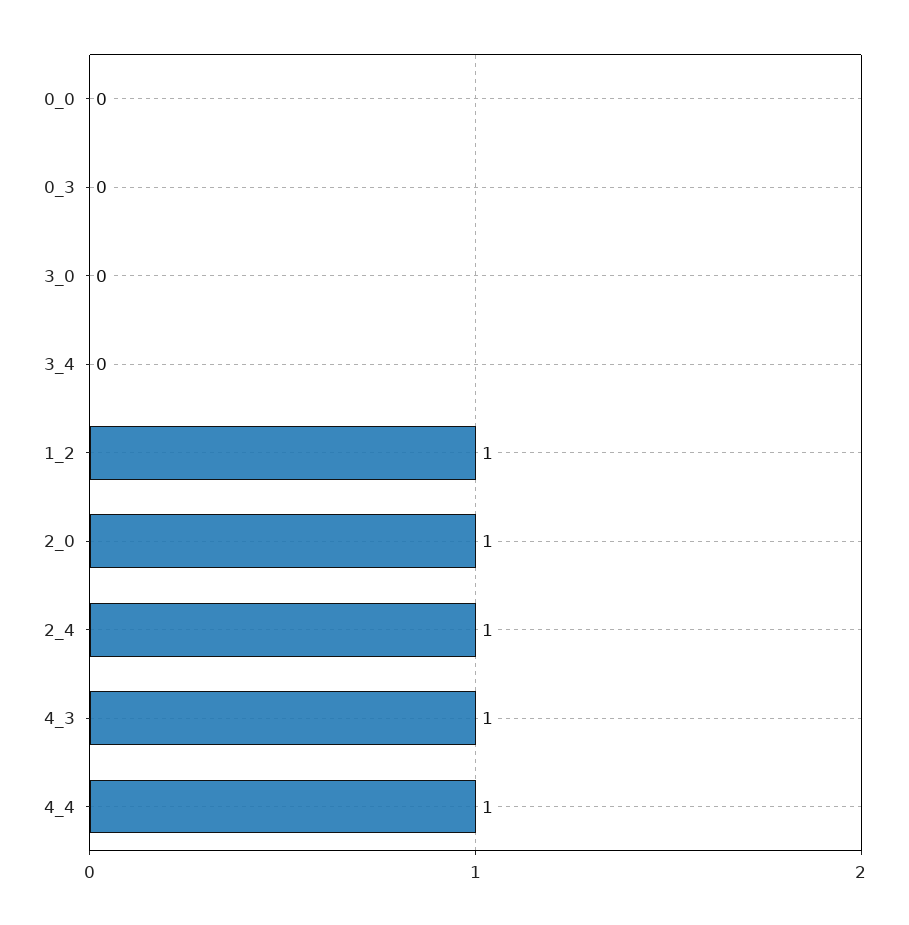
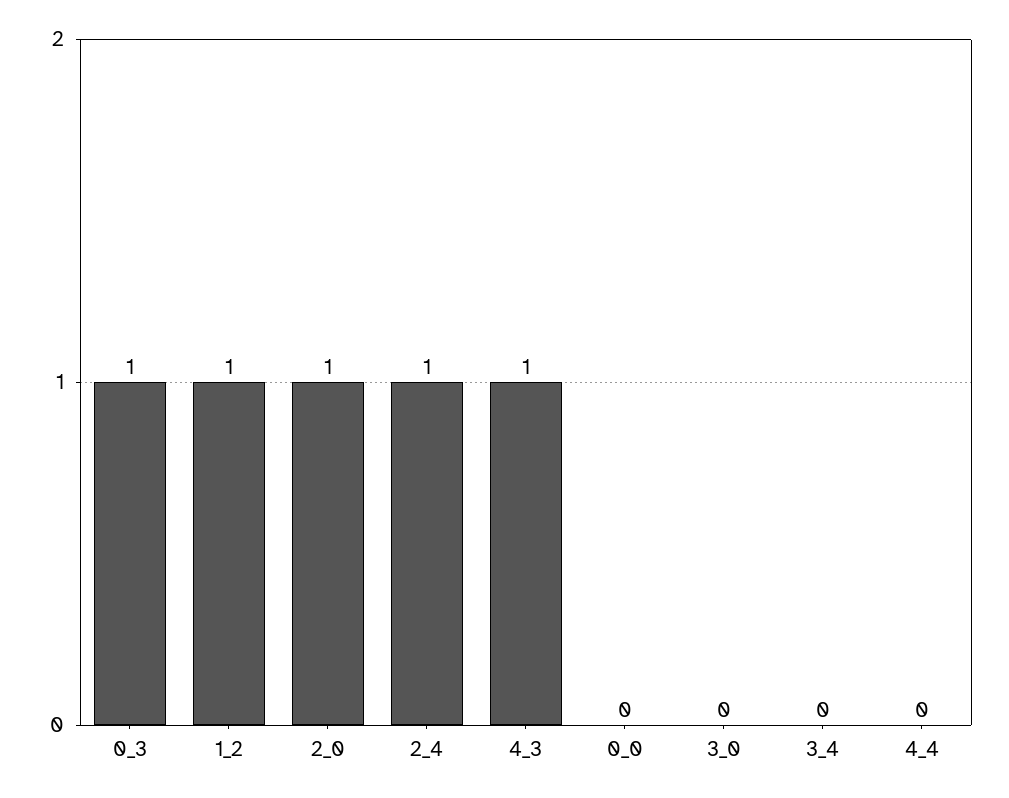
0_3: 0 -> 1
4_4: 1 -> 0

